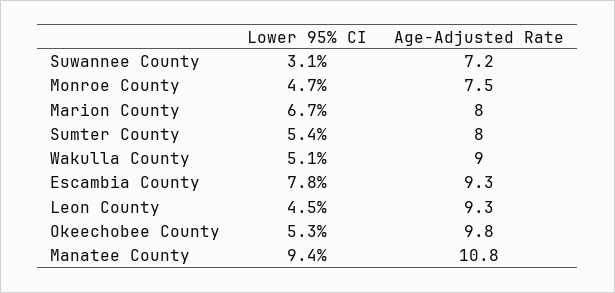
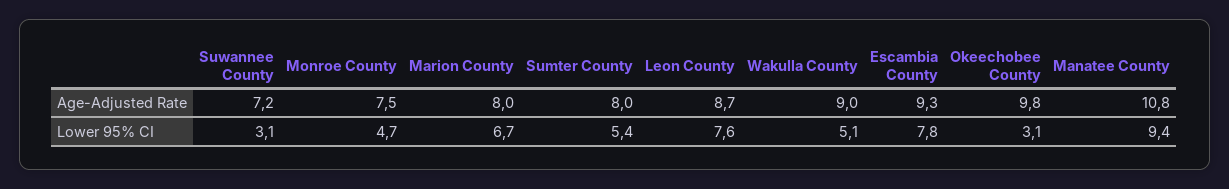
Lower 95% CI, Leon County: 4.5 -> 7.6
Age-Adjusted Rate, Leon County: 9.3 -> 8.7
Lower 95% CI, Okeechobee County: 5.3 -> 3.1

